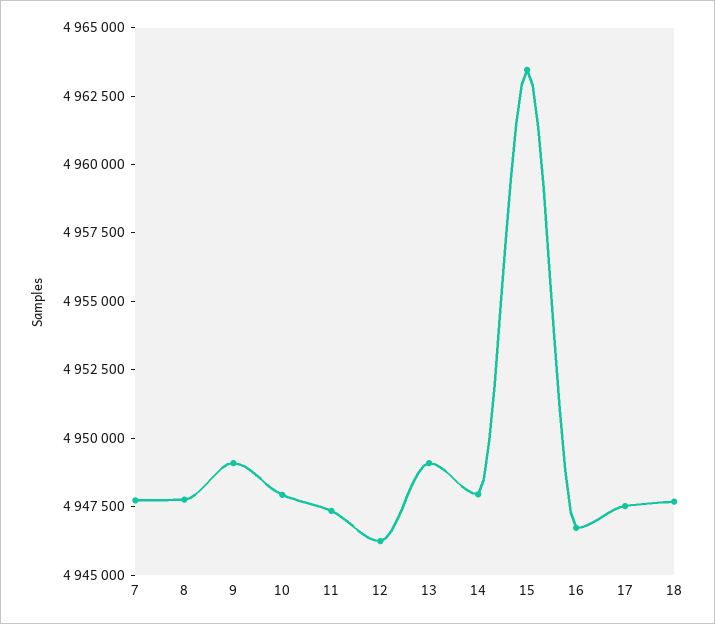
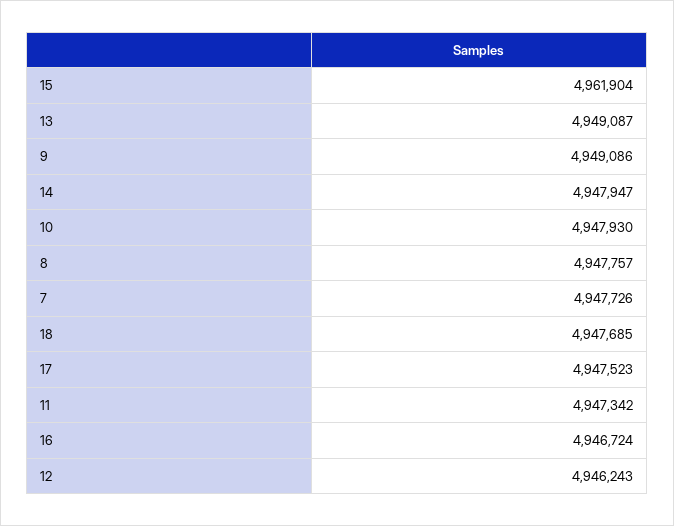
15: 4963500 -> 4961904

